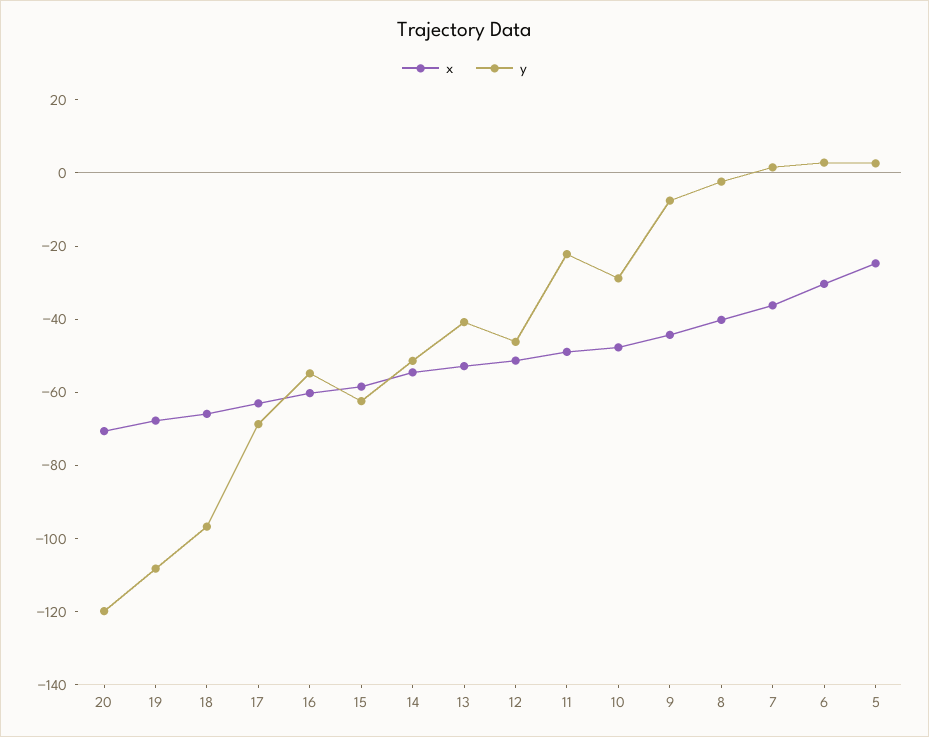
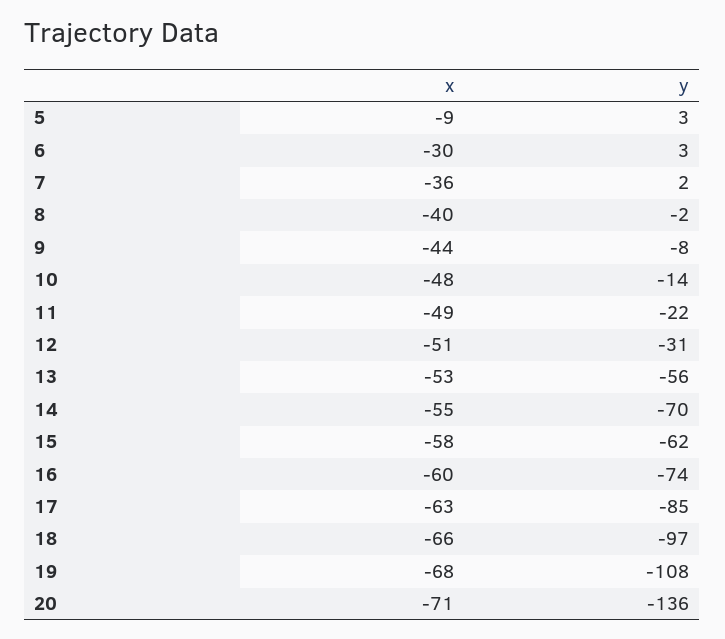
y, 20: -120 -> -136
y, 17: -70 -> -85
y, 16: -55 -> -74
y, 14: -50 -> -70
y, 13: -40 -> -56
y, 12: -45 -> -31
y, 10: -30 -> -14
x, 5: -25 -> -9

